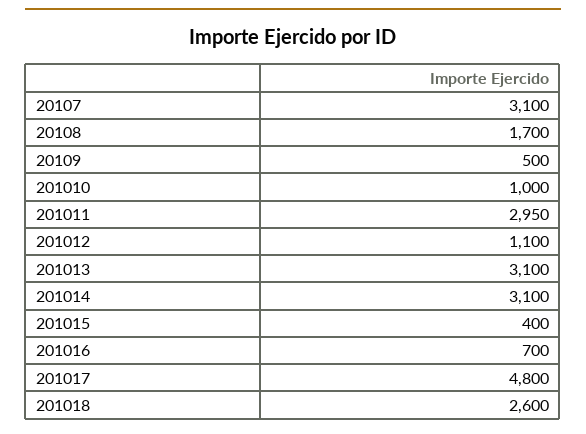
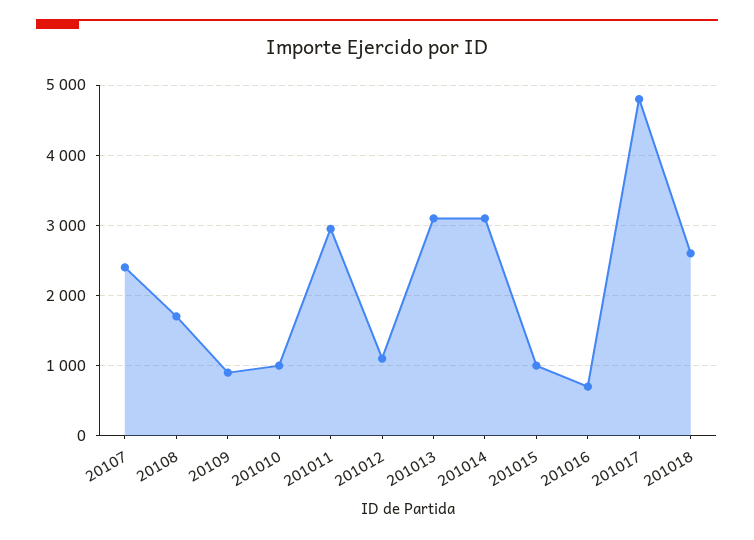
20107: 3100 -> 2400
20109: 500 -> 900
201015: 400 -> 1000

